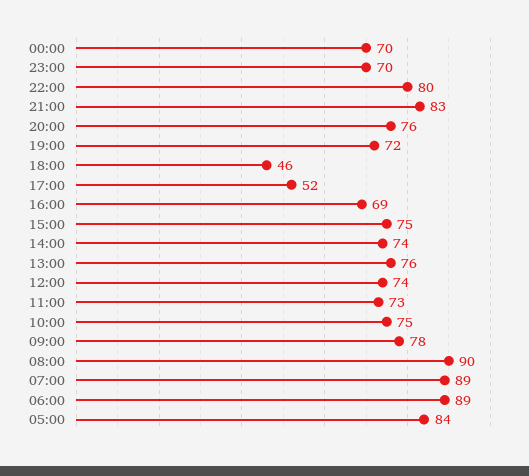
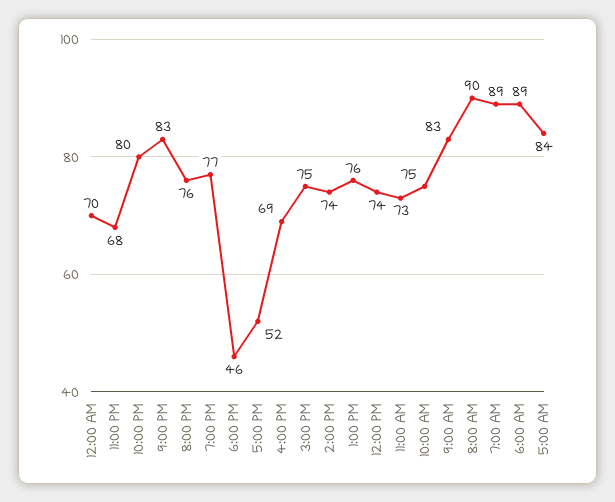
23:00: 70 -> 68
19:00: 72 -> 77
09:00: 78 -> 83

